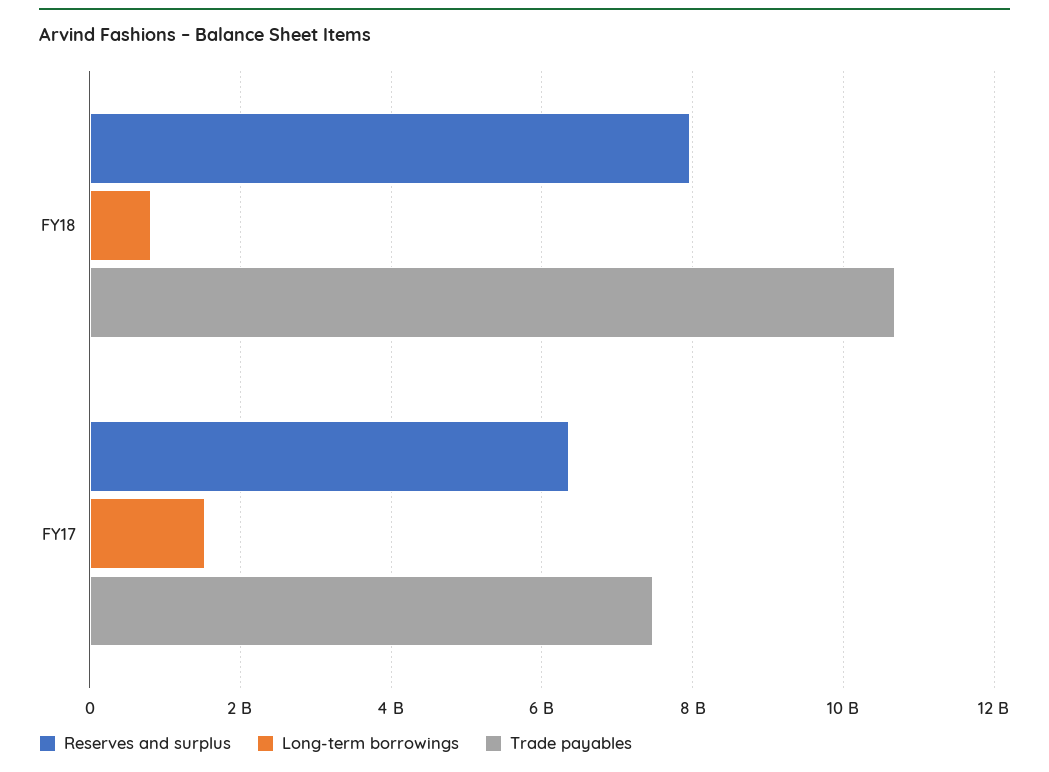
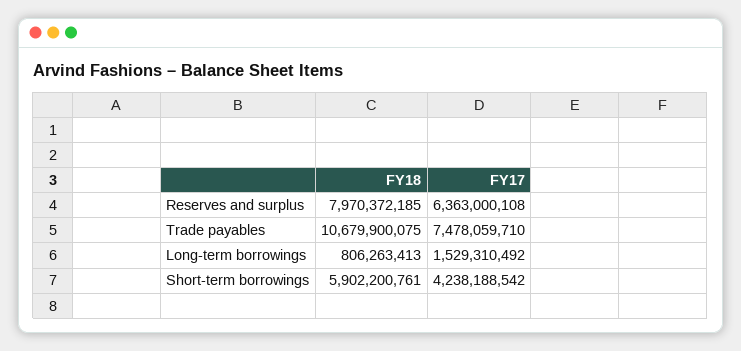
Short-term borrowings, FY18: none -> 5902200761
Short-term borrowings, FY17: none -> 4238188542

